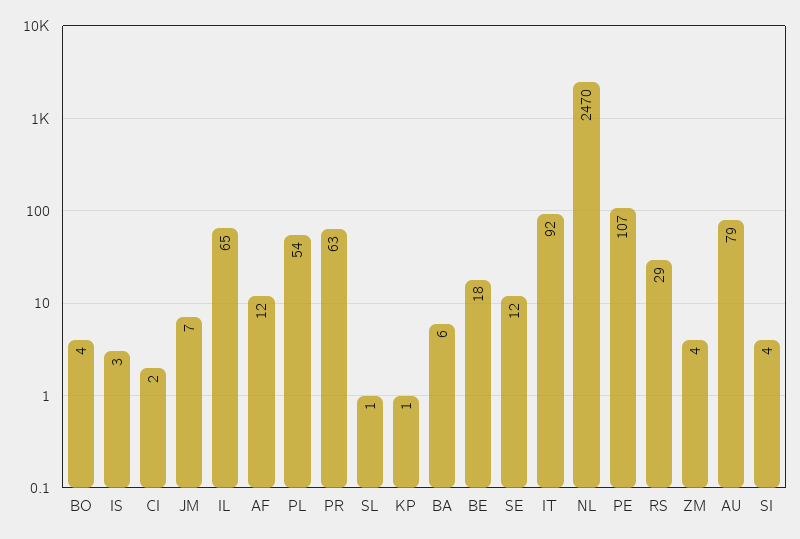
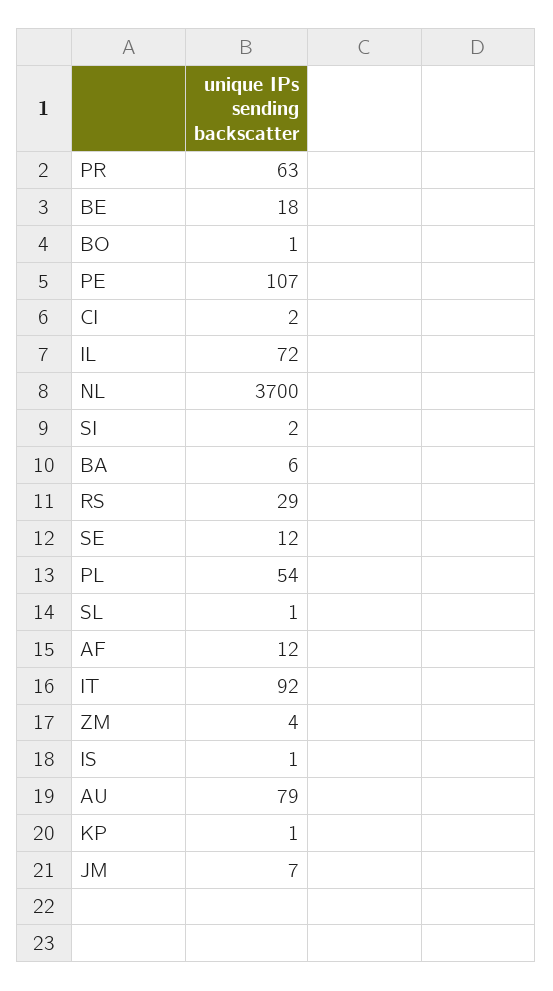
BO: 4 -> 1
IS: 3 -> 1
IL: 65 -> 72
NL: 2470 -> 3700
SI: 4 -> 2

